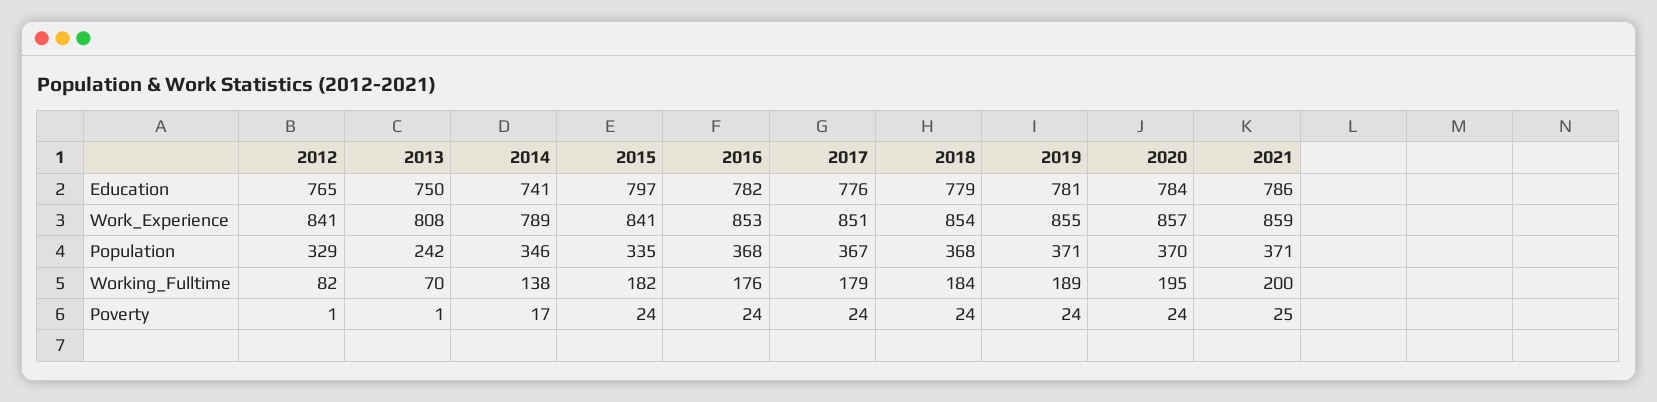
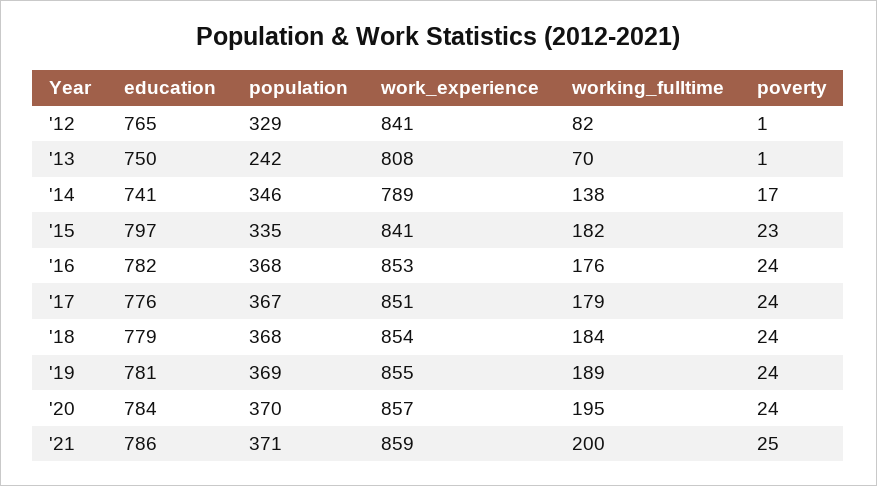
2019, Population: 371 -> 369
2015, Poverty: 24 -> 23

